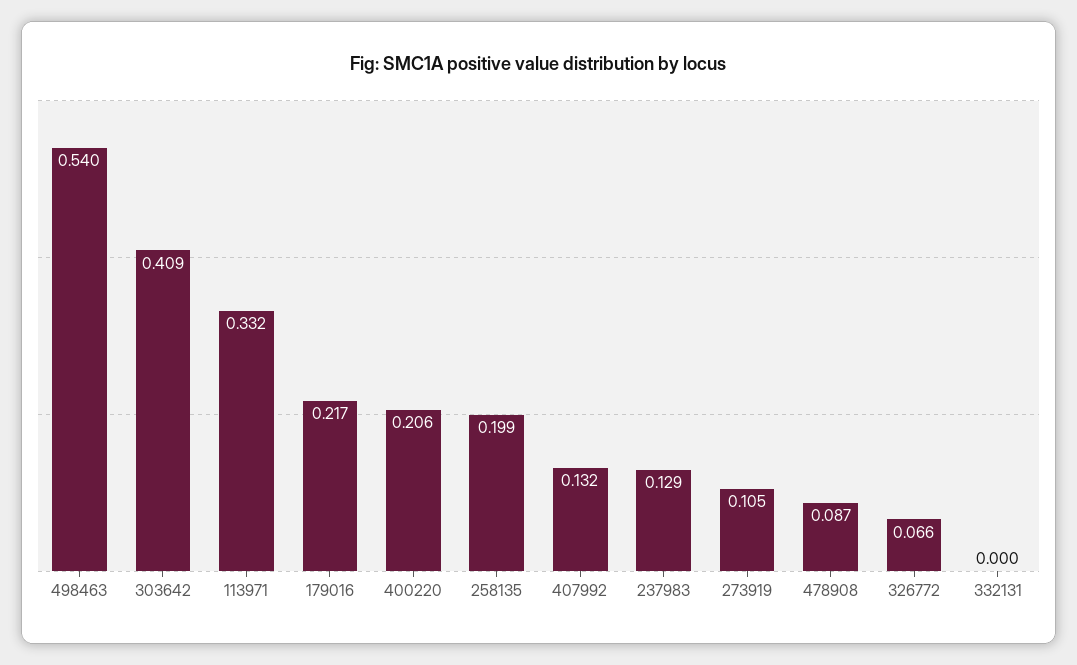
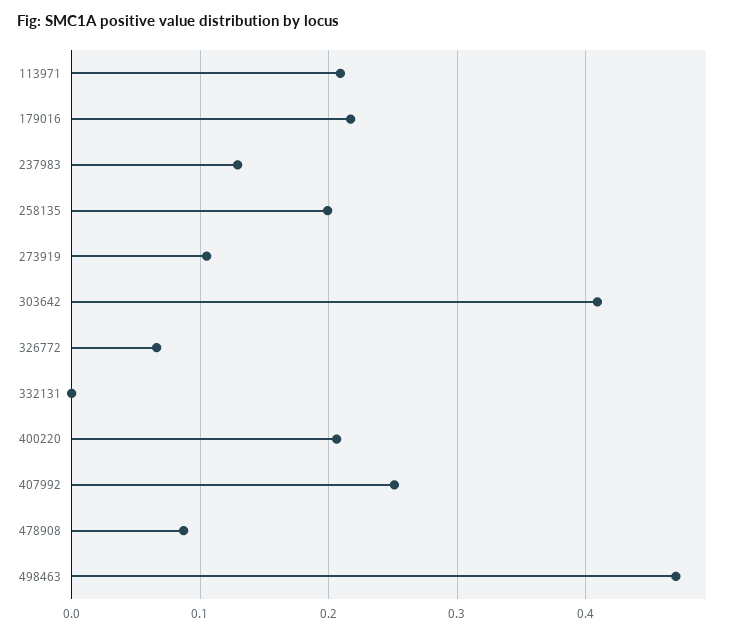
498463: 0.54 -> 0.47
113971: 0.332 -> 0.21
407992: 0.132 -> 0.25

